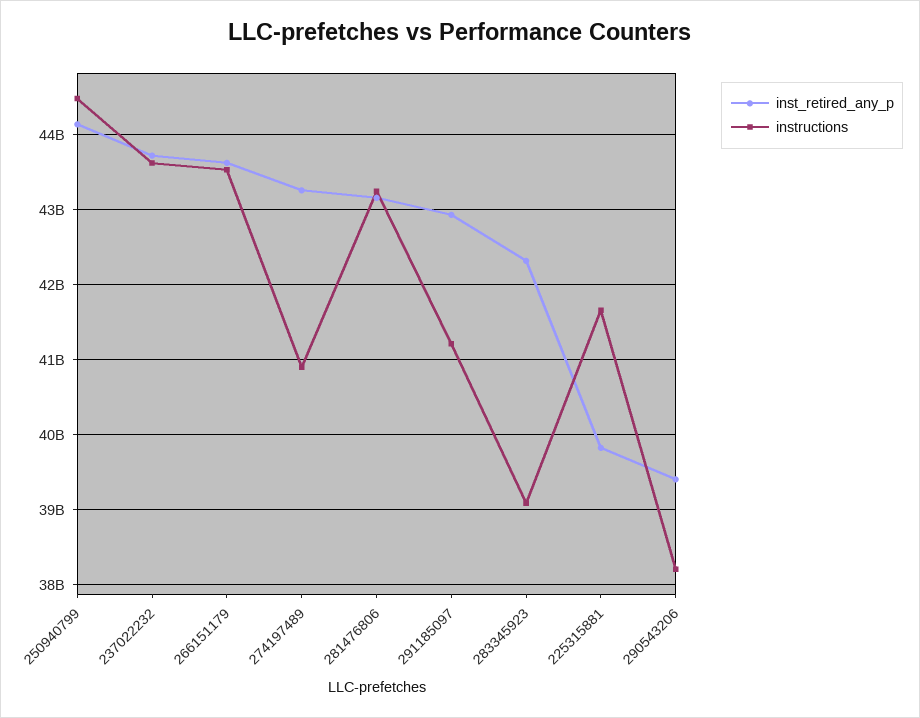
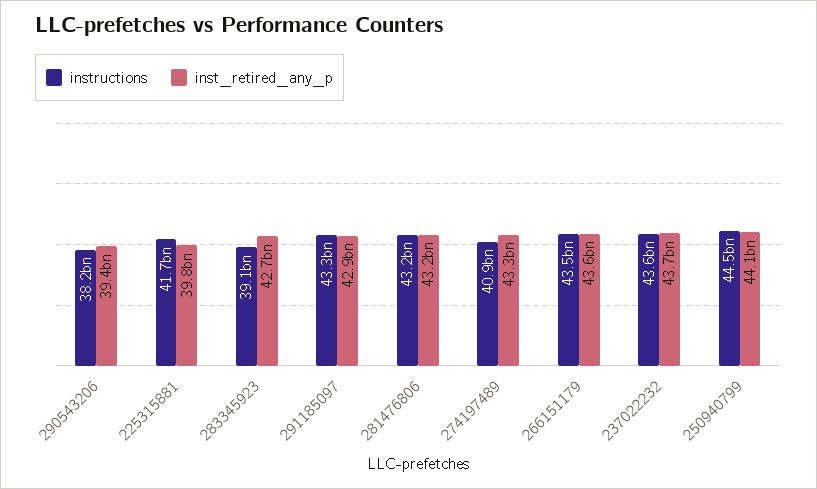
instructions, 291185097: 41200000000 -> 43300000000
inst_retired_any_p, 283345923: 42300000000 -> 42700000000

